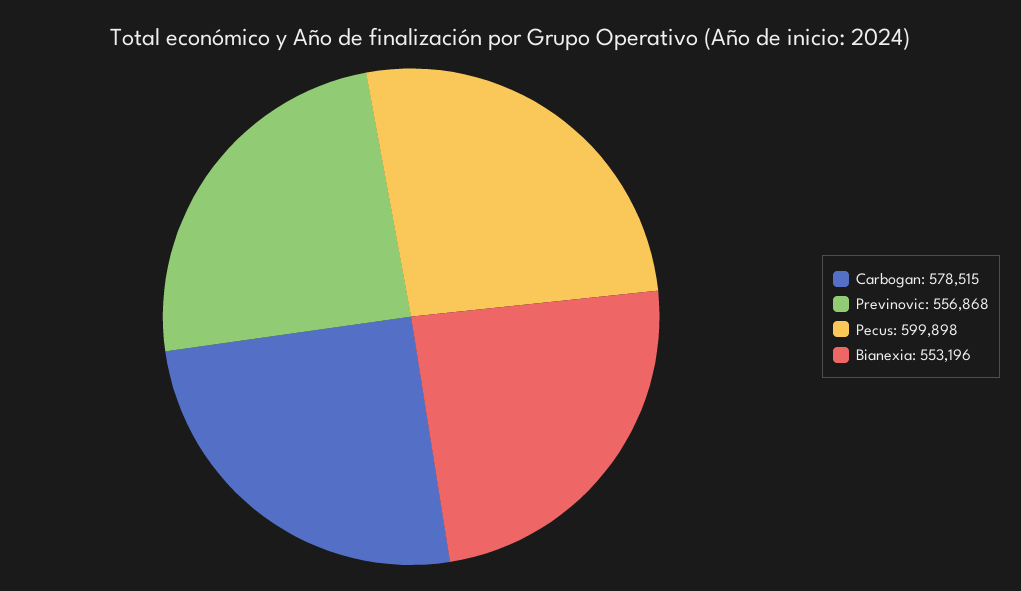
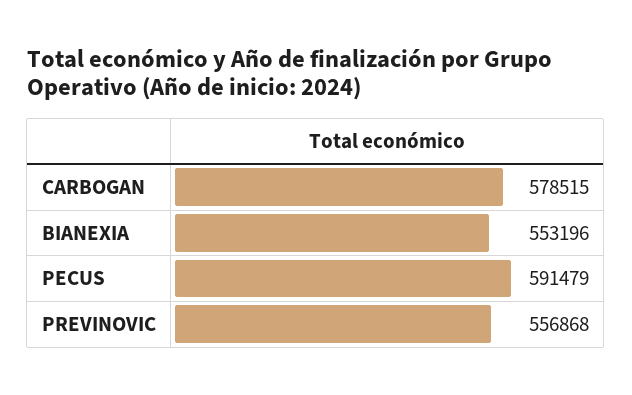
Pecus: 599898 -> 591479

